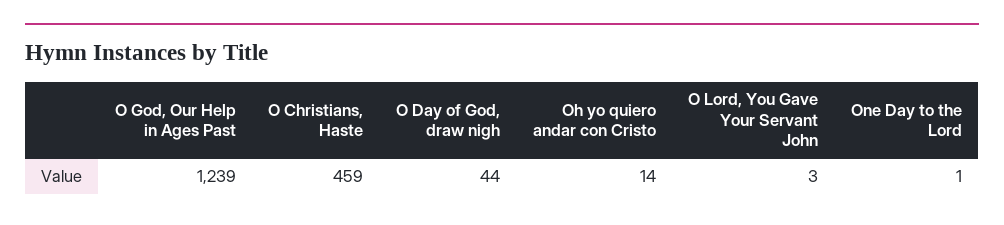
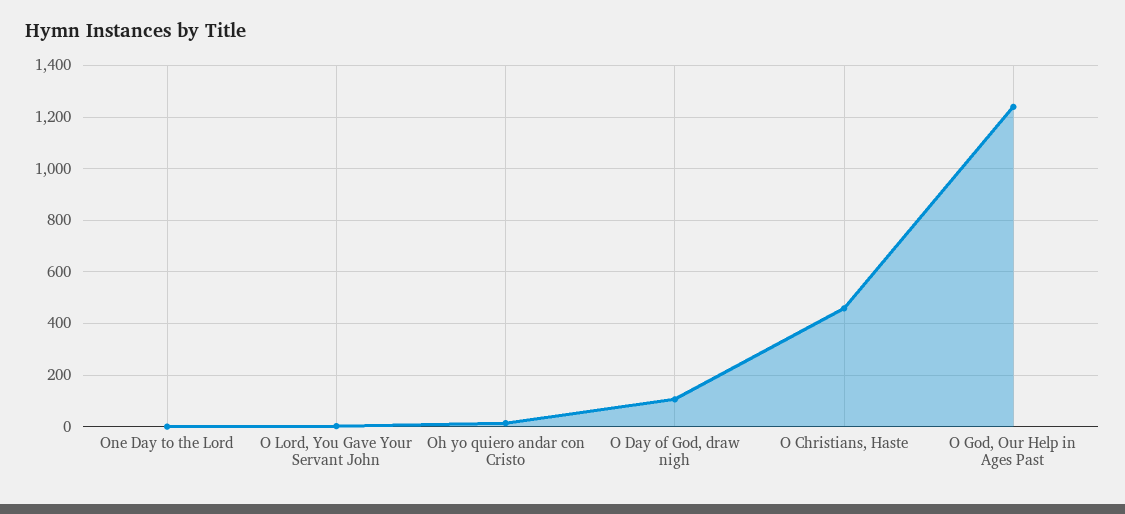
O Day of God, draw nigh: 44 -> 100

